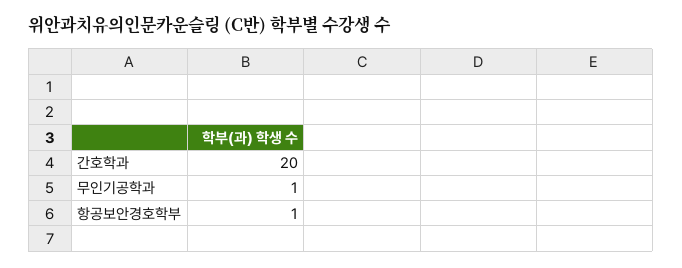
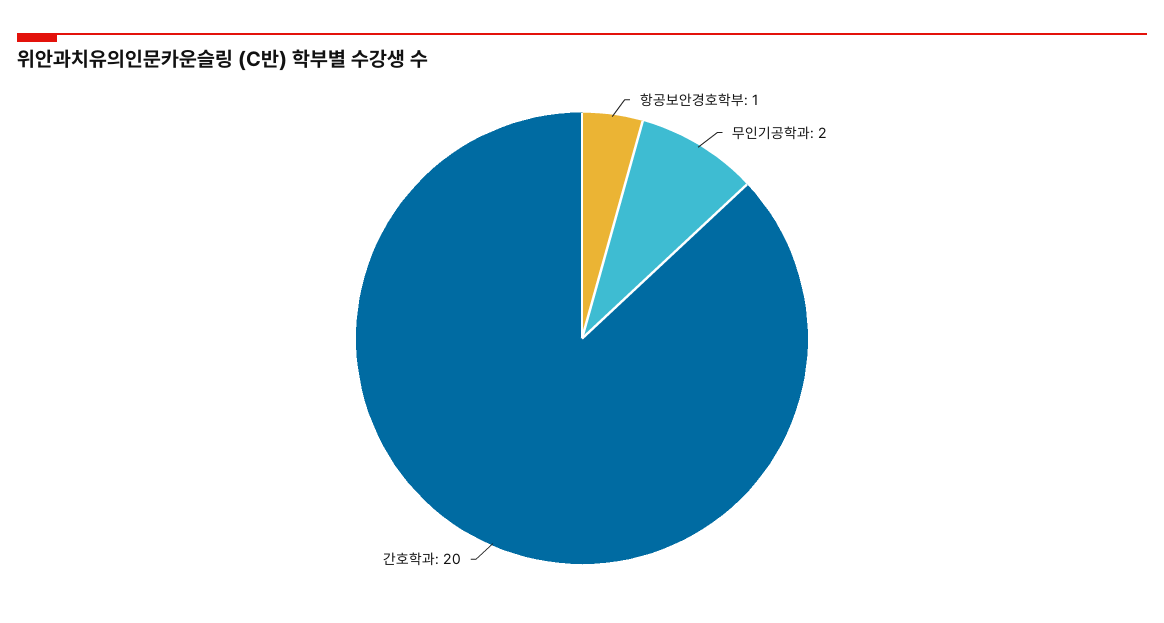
무인기공학과: 1 -> 2

